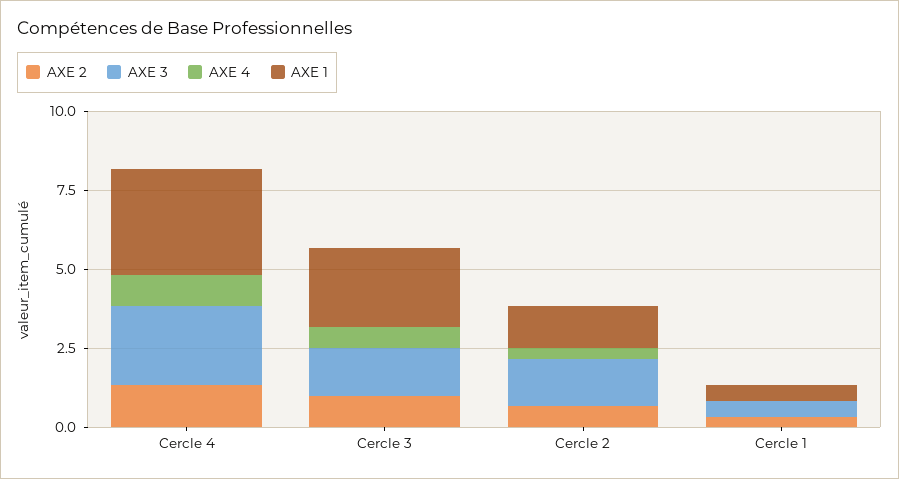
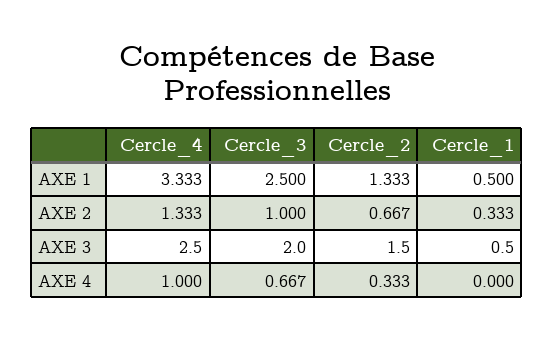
AXE 3, Cercle 3: 1.5 -> 2

